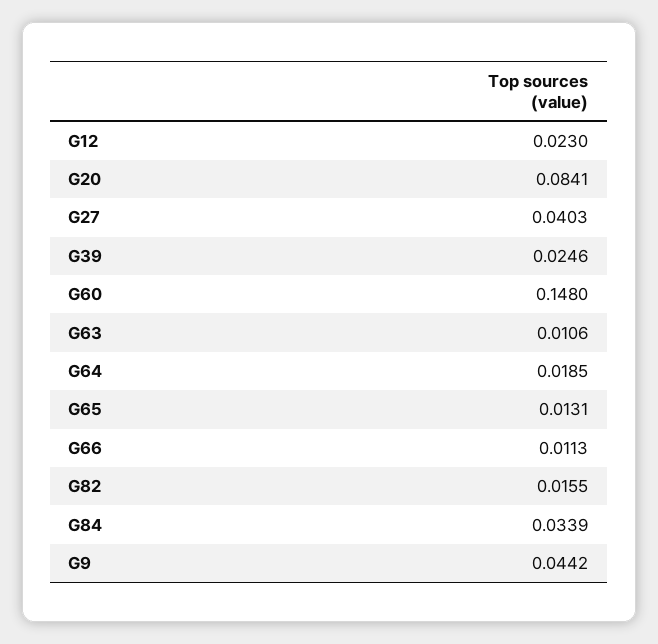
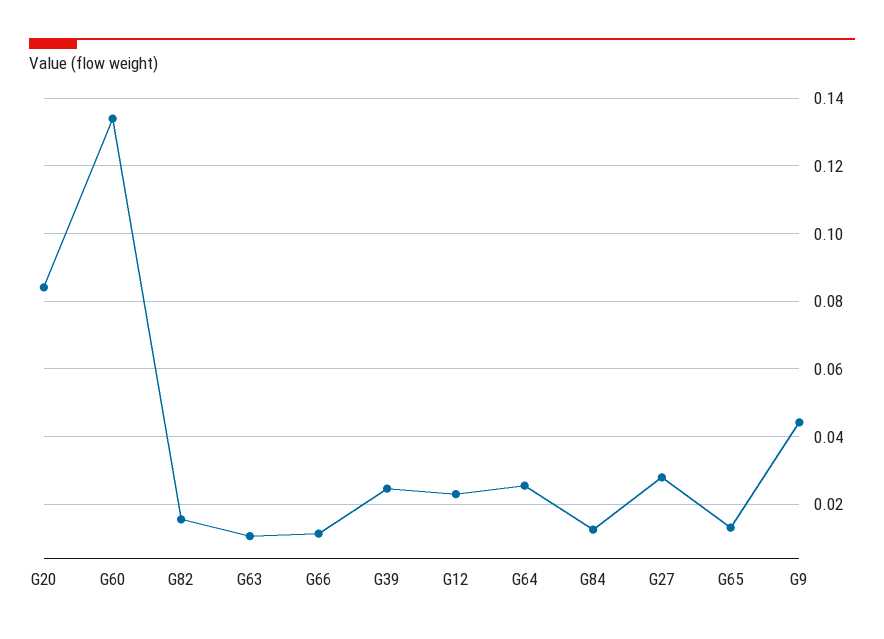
G27: 0.0403 -> 0.028
G60: 0.148 -> 0.134
G64: 0.0185 -> 0.026
G84: 0.0339 -> 0.012

